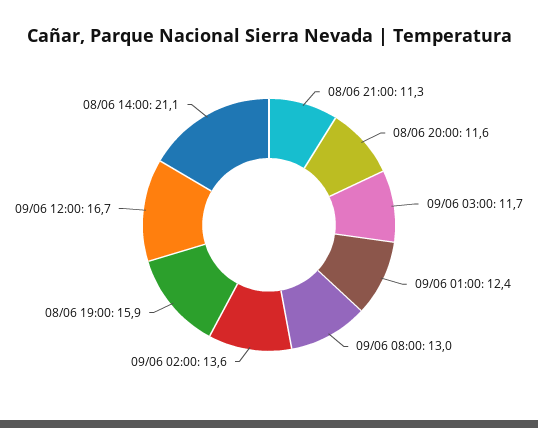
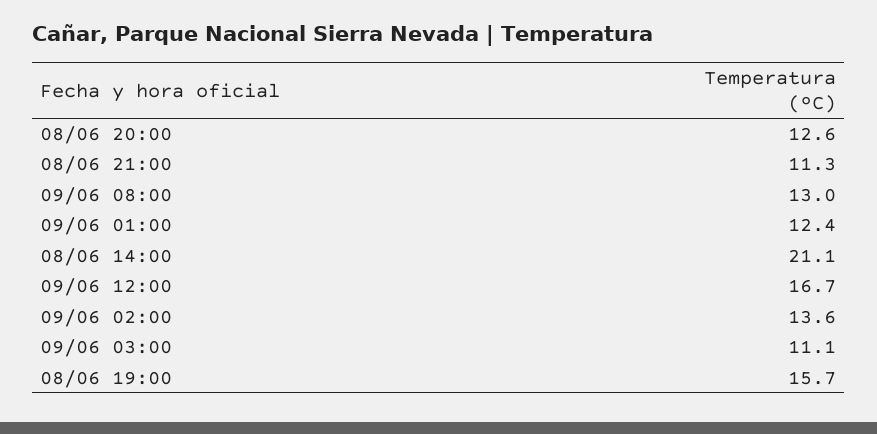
08/06 20:00: 11.6 -> 12.6
09/06 03:00: 11.7 -> 11.1
08/06 19:00: 15.9 -> 15.7

